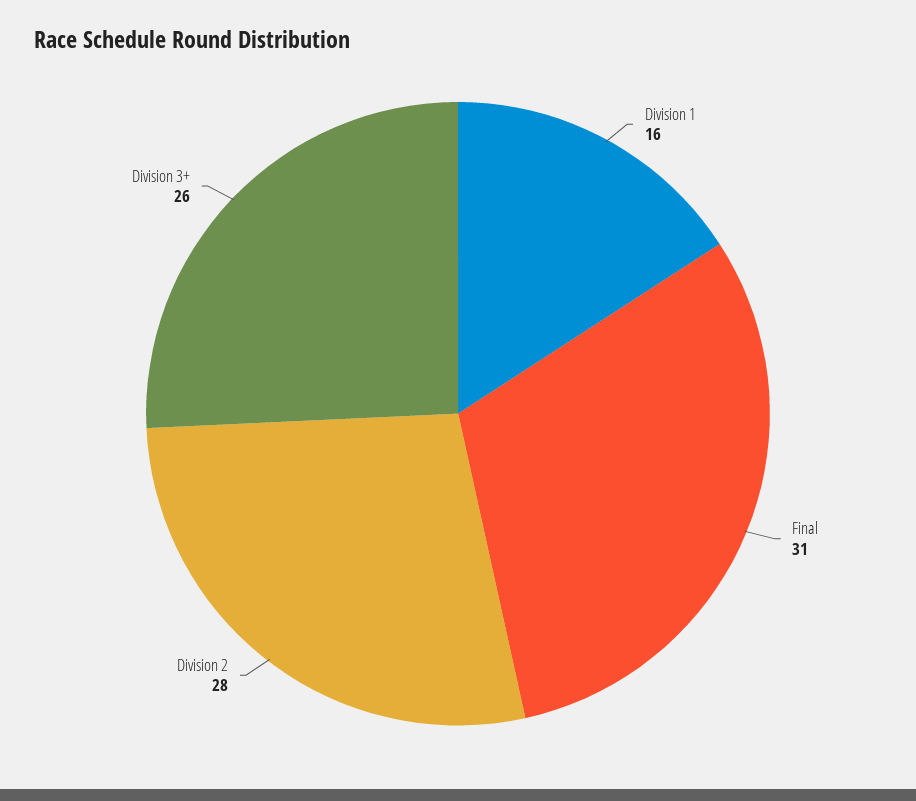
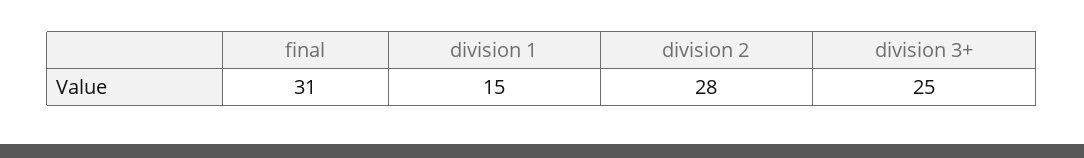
Division 1: 16 -> 15
Division 3+: 26 -> 25

